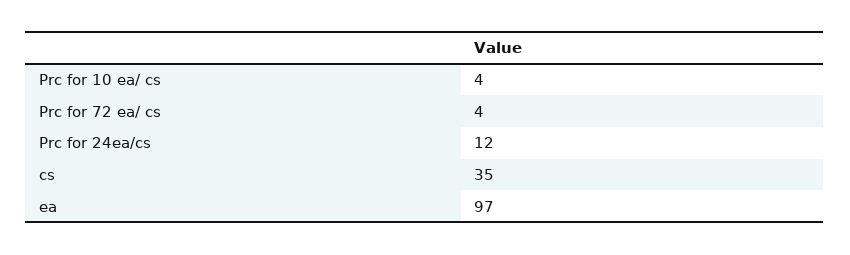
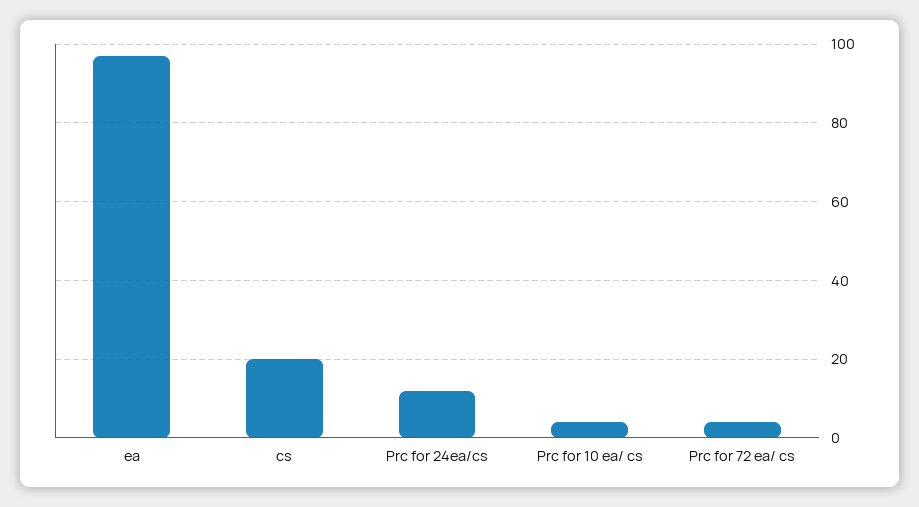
cs: 35 -> 20

